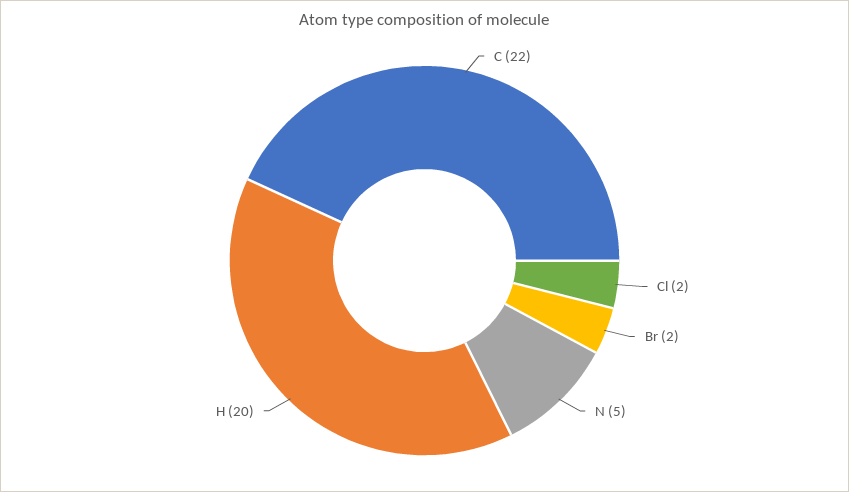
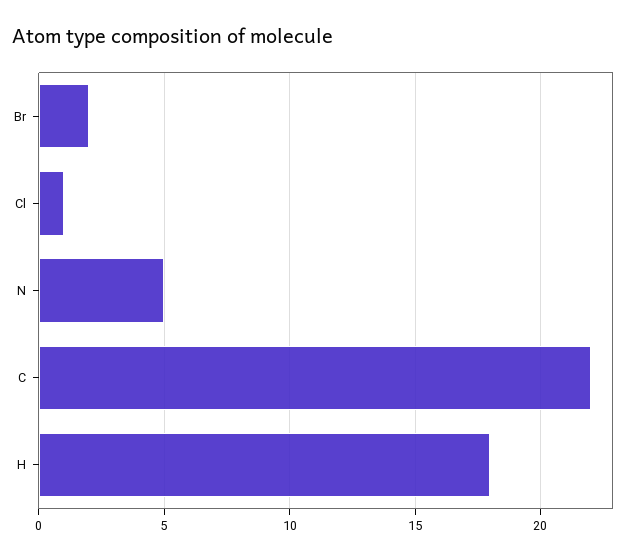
Cl: 2 -> 1
H: 20 -> 18

